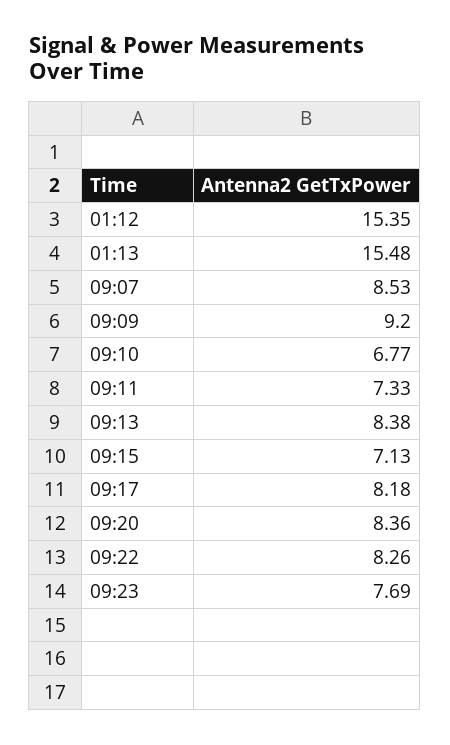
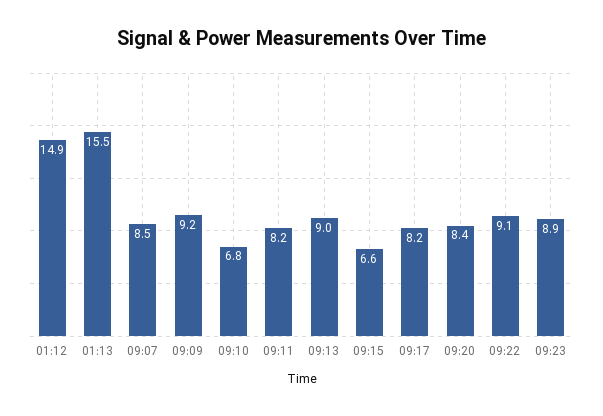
01:12: 15.35 -> 14.9
09:11: 7.33 -> 8.2
09:13: 8.38 -> 9
09:15: 7.13 -> 6.6
09:22: 8.26 -> 9.1
09:23: 7.69 -> 8.9

